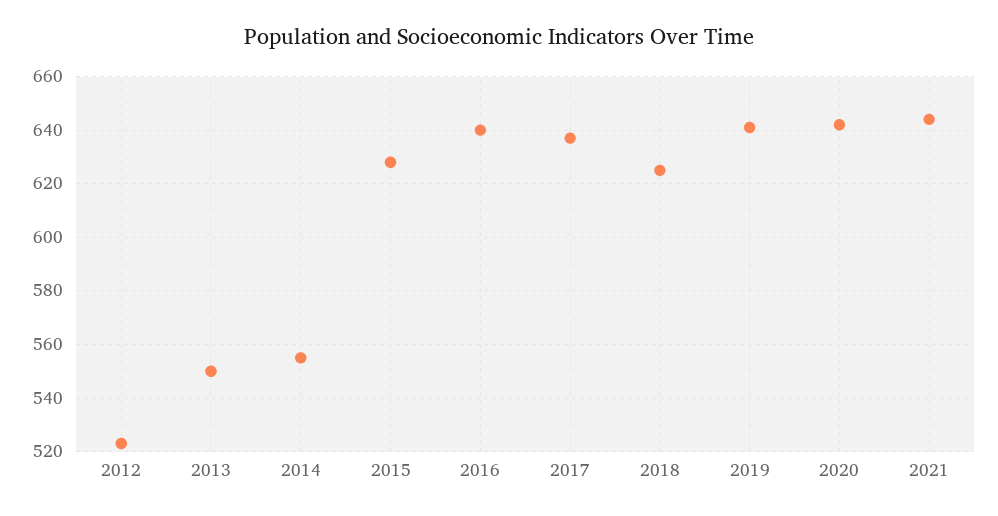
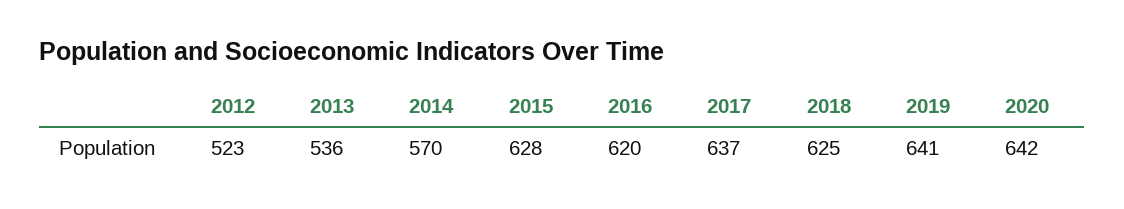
2013: 550 -> 536
2014: 555 -> 570
2016: 640 -> 620
2021: 645 -> none

